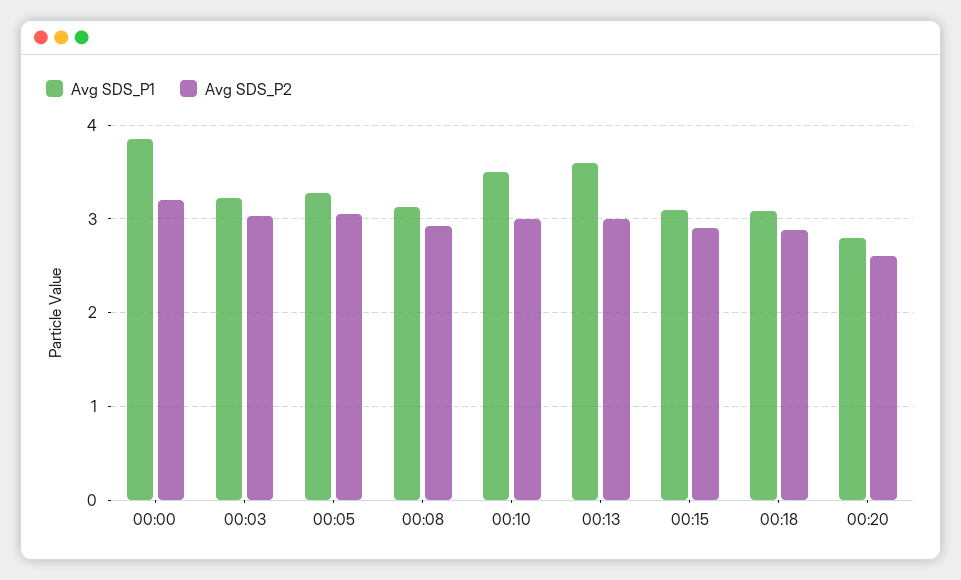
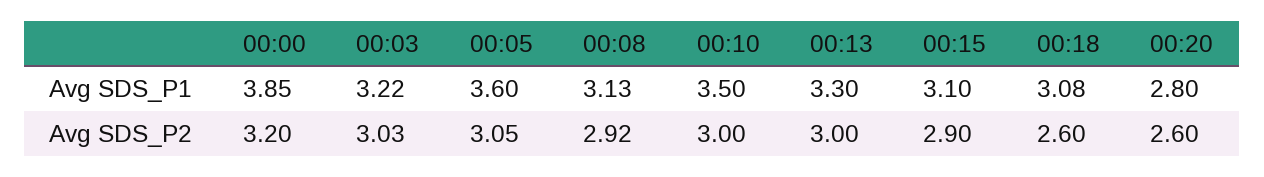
Avg SDS_P1, 00:05: 3.3 -> 3.6
Avg SDS_P1, 00:13: 3.6 -> 3.3
Avg SDS_P2, 00:18: 2.9 -> 2.6

